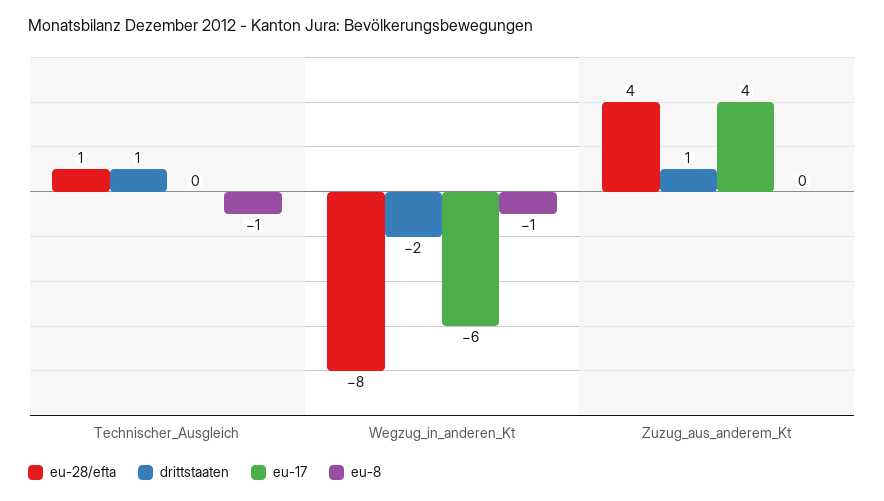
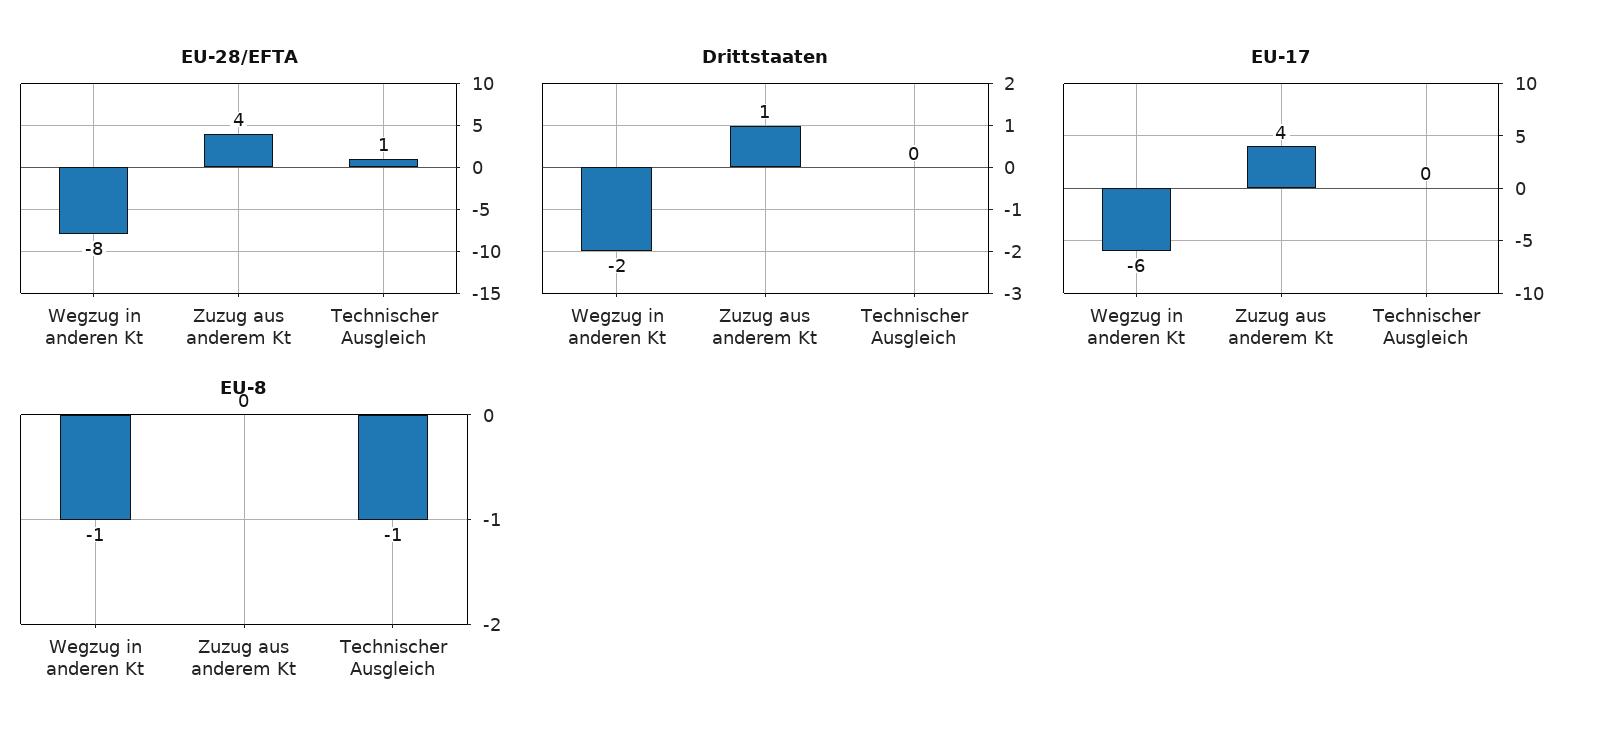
drittstaaten, Technischer_Ausgleich: 1 -> 0

